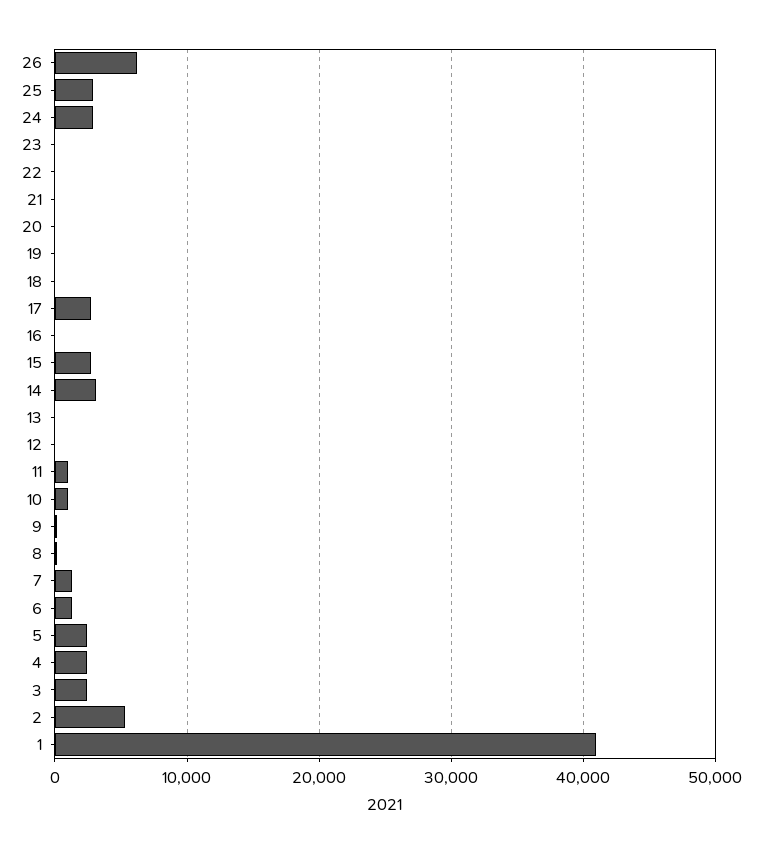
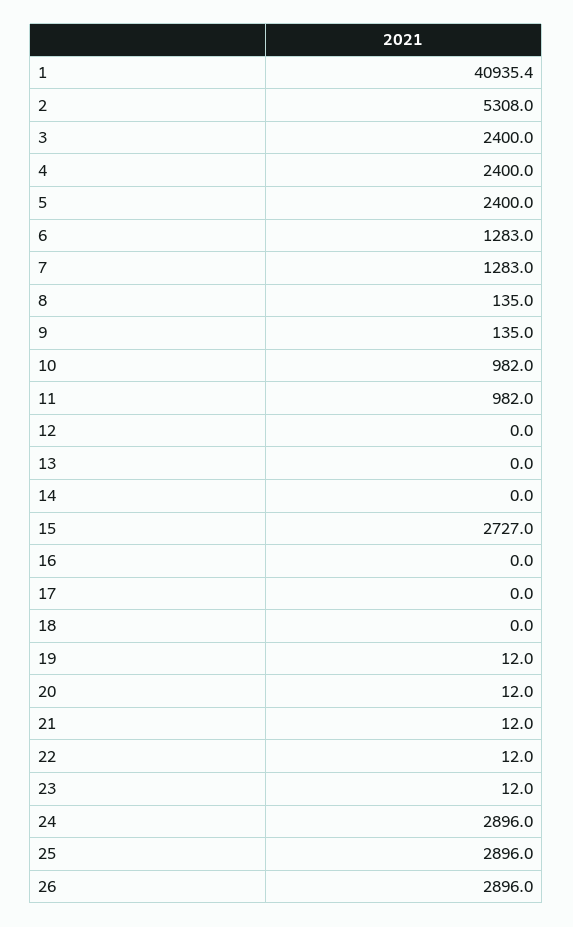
26: 6000 -> 2896
17: 3000 -> 0
14: 3000 -> 0

